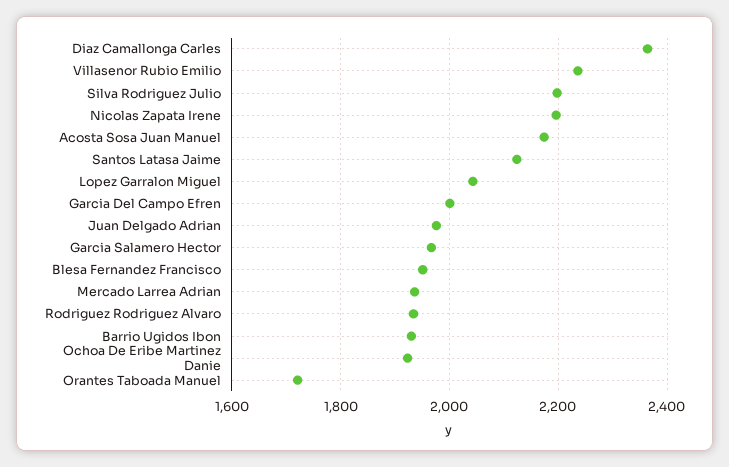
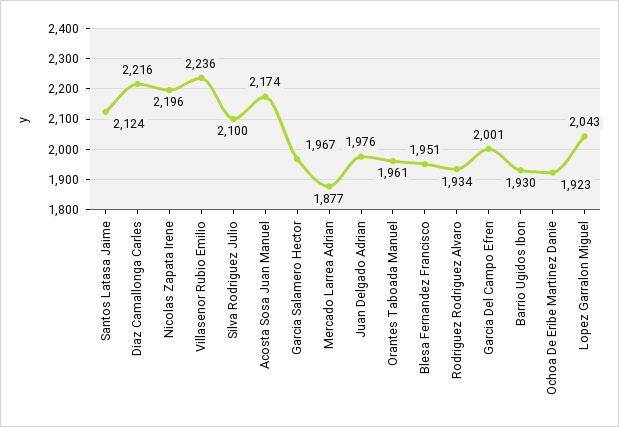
Diaz Camallonga Carles: 2360 -> 2216
Silva Rodriguez Julio: 2200 -> 2100
Mercado Larrea Adrian: 1940 -> 1877
Orantes Taboada Manuel: 1720 -> 1961

